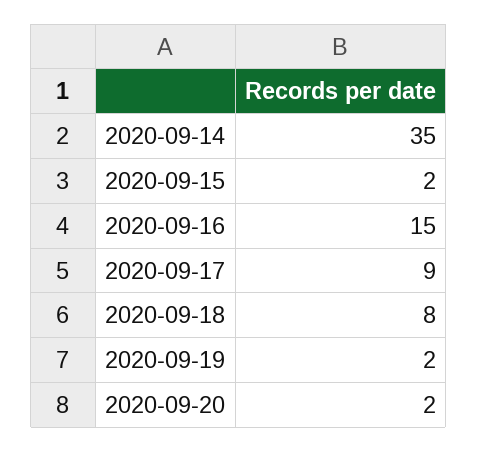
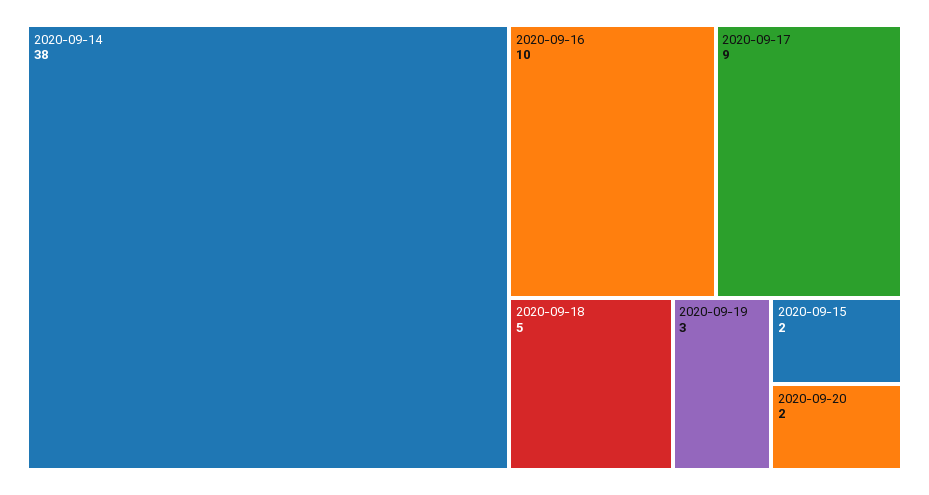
2020-09-14: 35 -> 38
2020-09-16: 15 -> 10
2020-09-18: 8 -> 5
2020-09-19: 2 -> 3

